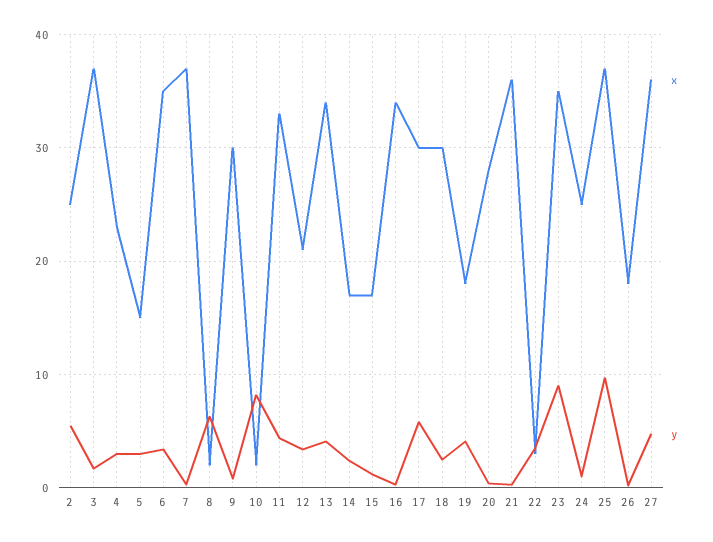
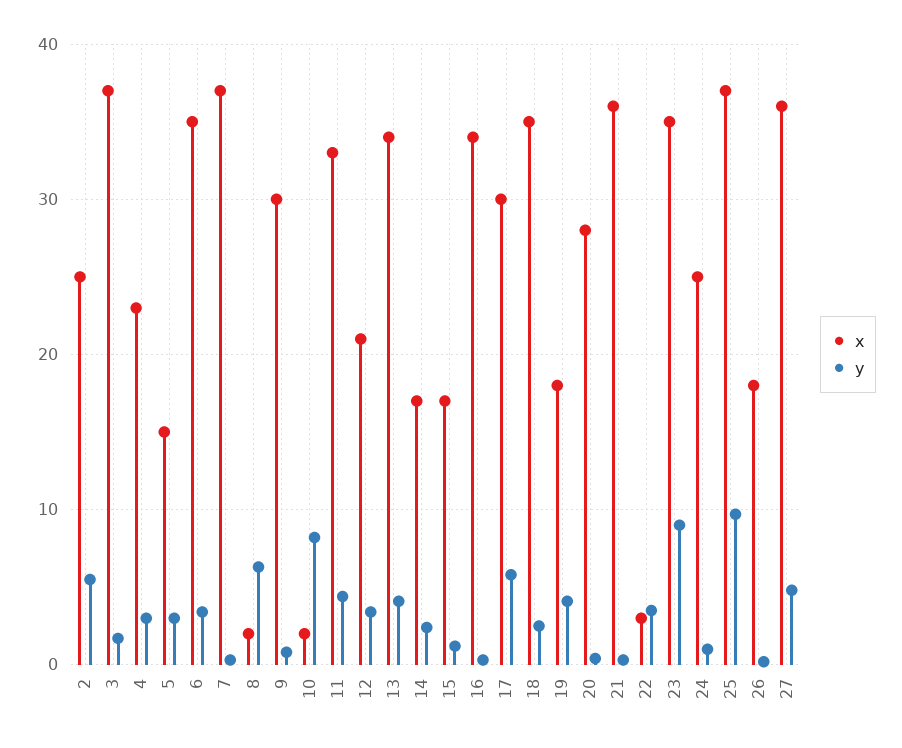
x, 18: 30 -> 35

